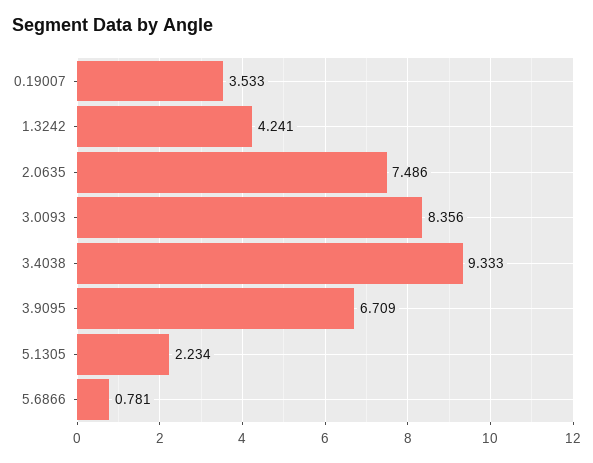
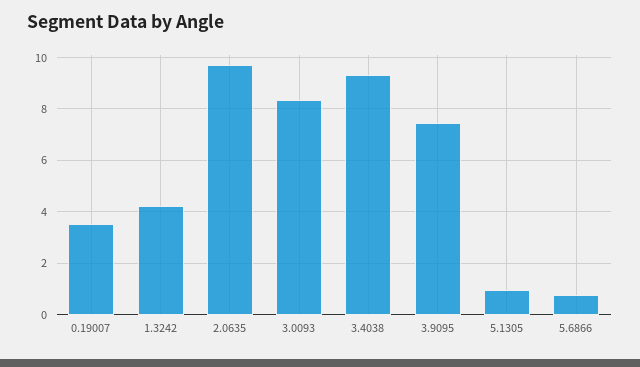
2.0635: 7.486 -> 9.75
3.9095: 6.709 -> 7.5
5.1305: 2.234 -> 1

